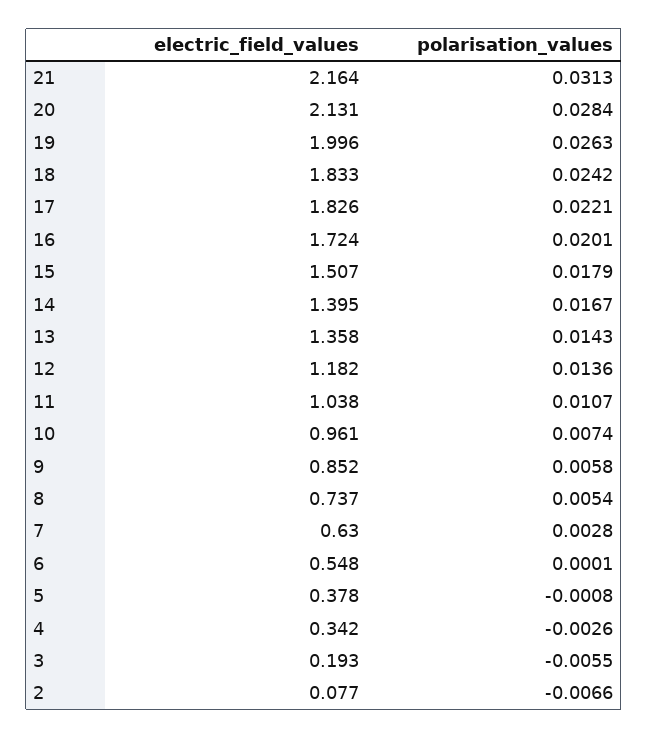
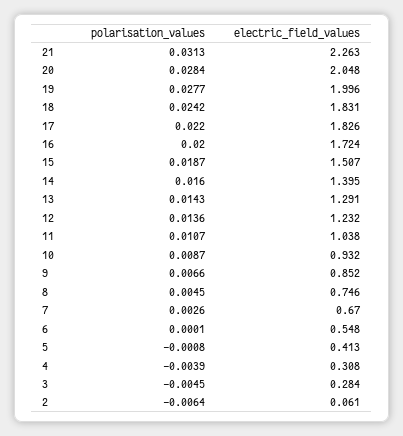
electric_field_values, 21: 2.164 -> 2.263
electric_field_values, 20: 2.131 -> 2.048
polarisation_values, 19: 0.0263 -> 0.0277
electric_field_values, 18: 1.833 -> 1.831
polarisation_values, 17: 0.0221 -> 0.022
polarisation_values, 16: 0.0201 -> 0.02
polarisation_values, 15: 0.0179 -> 0.0187
polarisation_values, 14: 0.0167 -> 0.016
electric_field_values, 13: 1.358 -> 1.291
electric_field_values, 12: 1.182 -> 1.232
electric_field_values, 10: 0.961 -> 0.932
polarisation_values, 10: 0.0074 -> 0.0087
polarisation_values, 9: 0.0058 -> 0.0066
electric_field_values, 8: 0.737 -> 0.746
polarisation_values, 8: 0.0054 -> 0.0045
electric_field_values, 7: 0.63 -> 0.67
polarisation_values, 7: 0.0028 -> 0.0026
electric_field_values, 5: 0.378 -> 0.413
electric_field_values, 4: 0.342 -> 0.308
polarisation_values, 4: -0.0026 -> -0.0039
electric_field_values, 3: 0.193 -> 0.284
polarisation_values, 3: -0.0055 -> -0.0045
electric_field_values, 2: 0.077 -> 0.061
polarisation_values, 2: -0.0066 -> -0.0064

